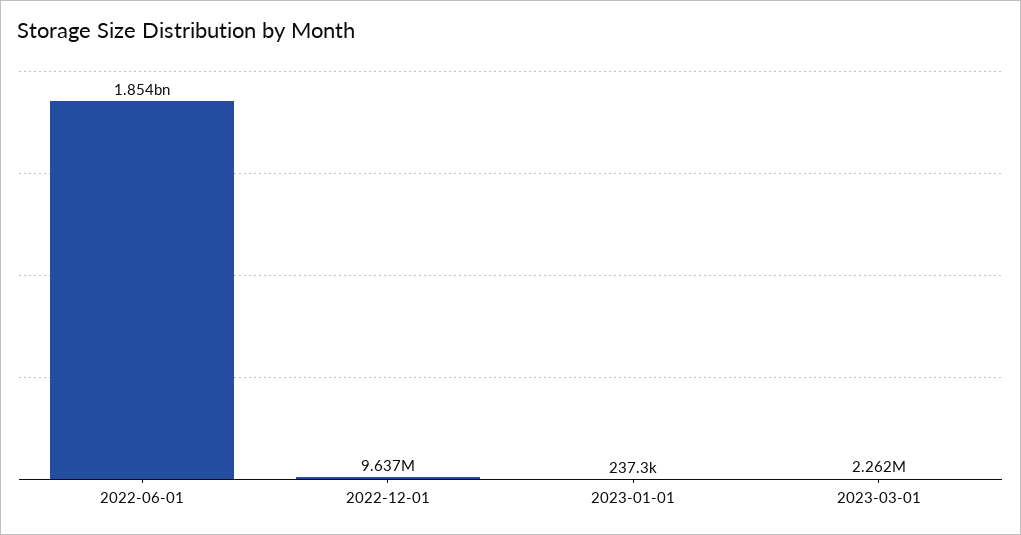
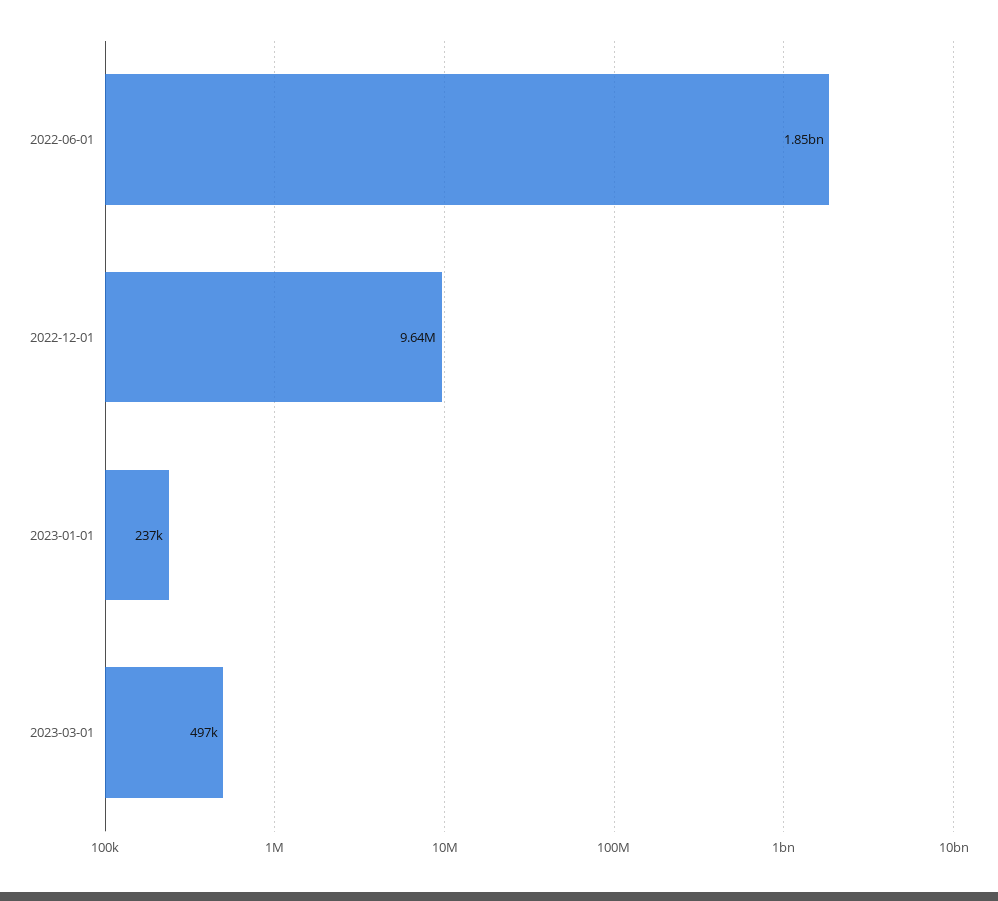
2023-03-01: 2262000 -> 497000

